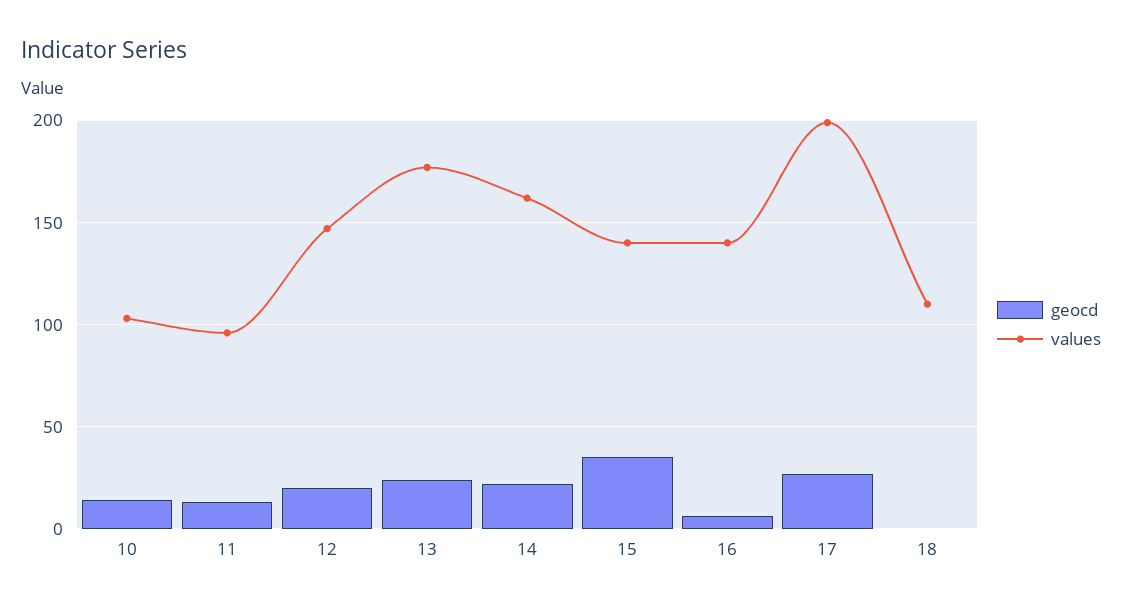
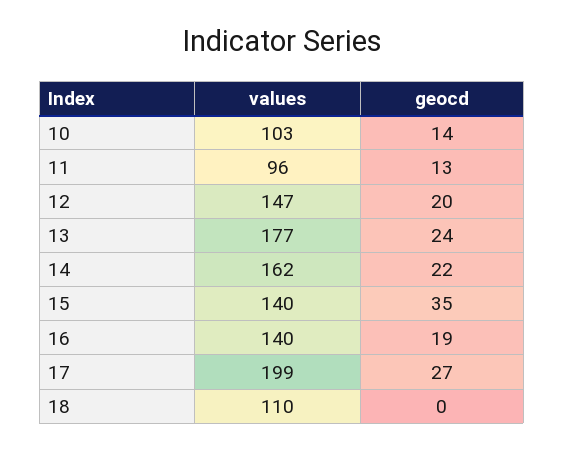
geocd, 16: 5 -> 19

